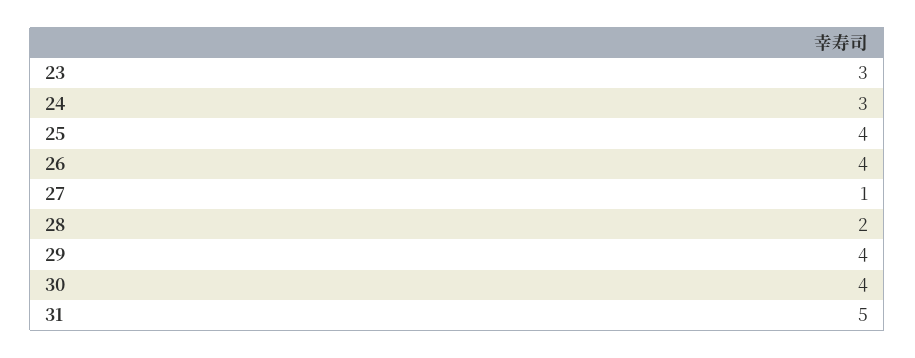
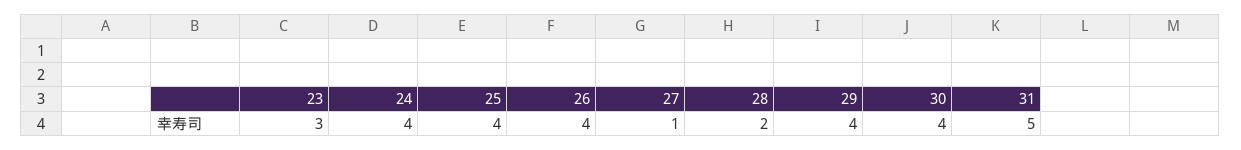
24: 3 -> 4

